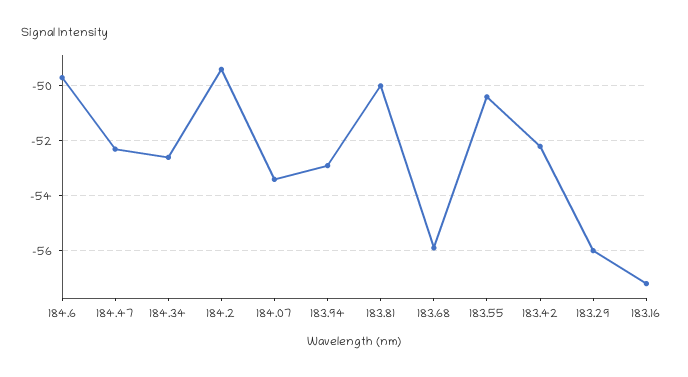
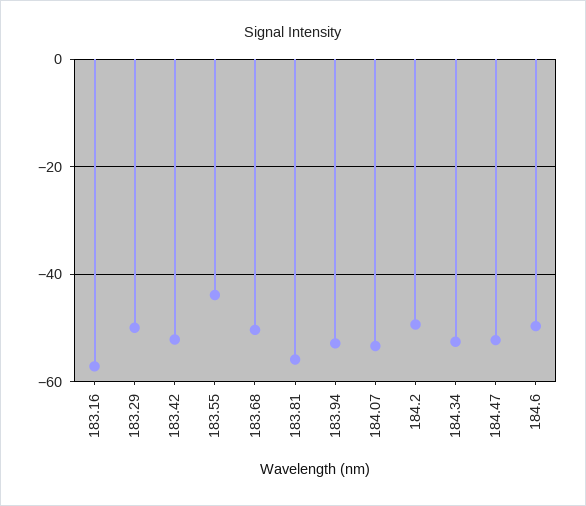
183.81: -50 -> -56
183.68: -56 -> -50
183.55: -50.5 -> -44
183.29: -56 -> -50

